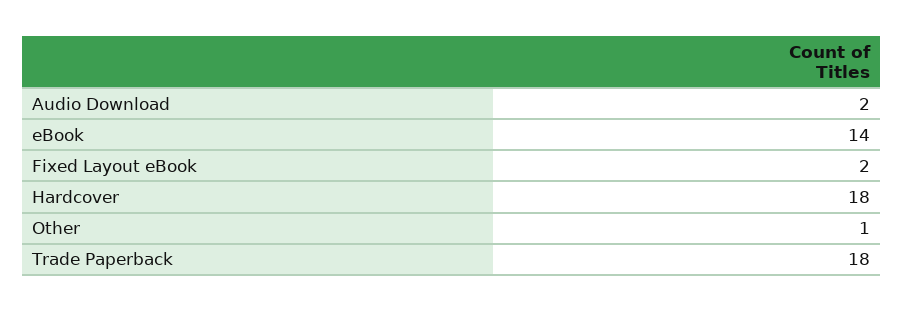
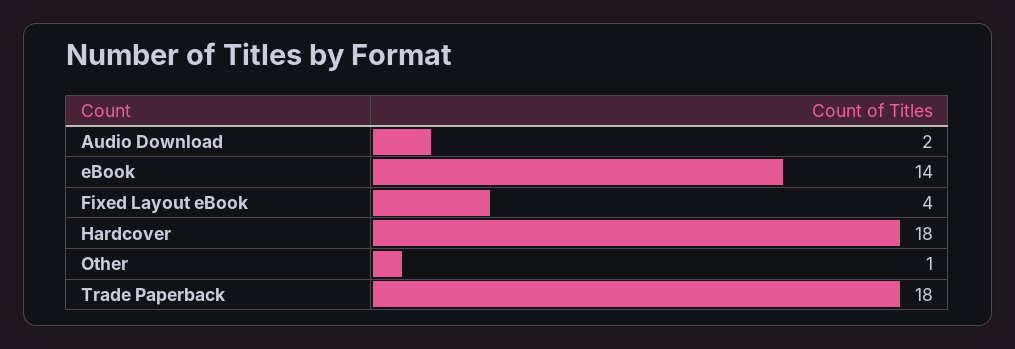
Fixed Layout eBook: 2 -> 4

